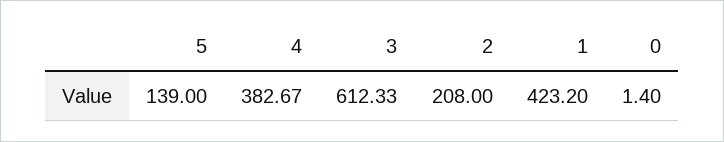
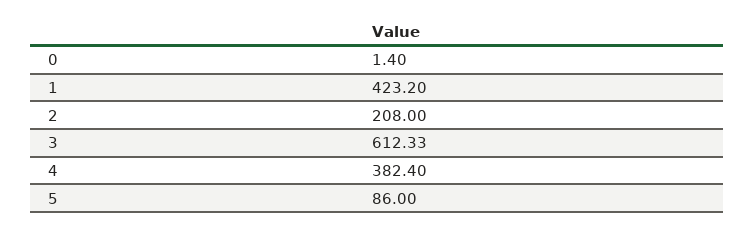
5: 139 -> 86
4: 382.67 -> 382.4

